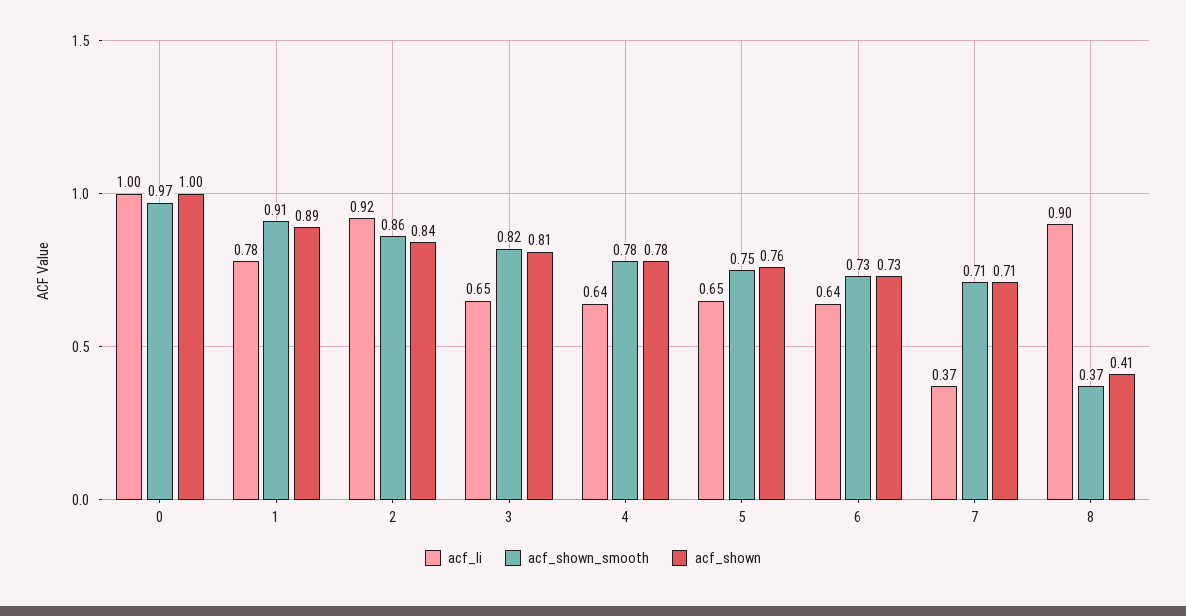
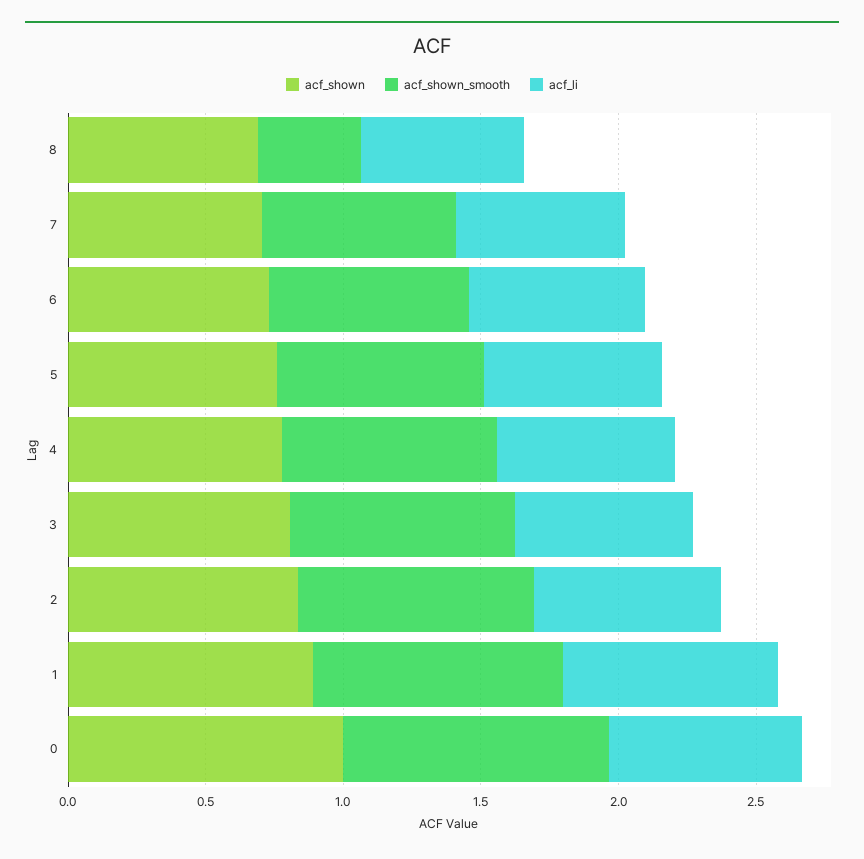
acf_li, 0: 1 -> 0.7
acf_li, 2: 0.92 -> 0.7
acf_li, 7: 0.37 -> 0.6
acf_li, 8: 0.9 -> 0.6
acf_shown, 8: 0.41 -> 0.7

